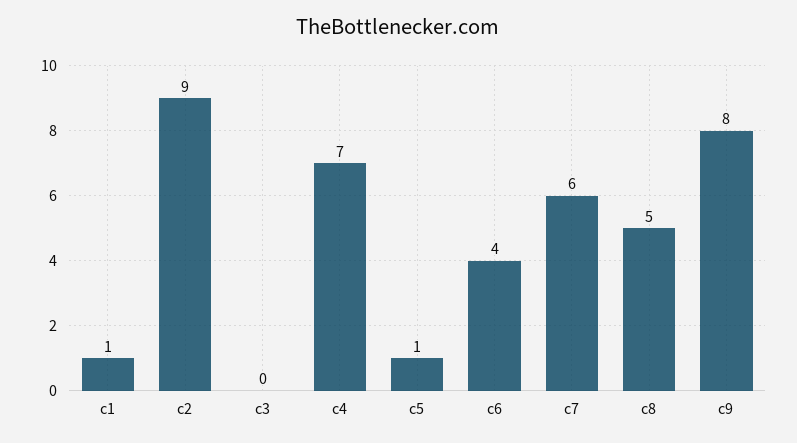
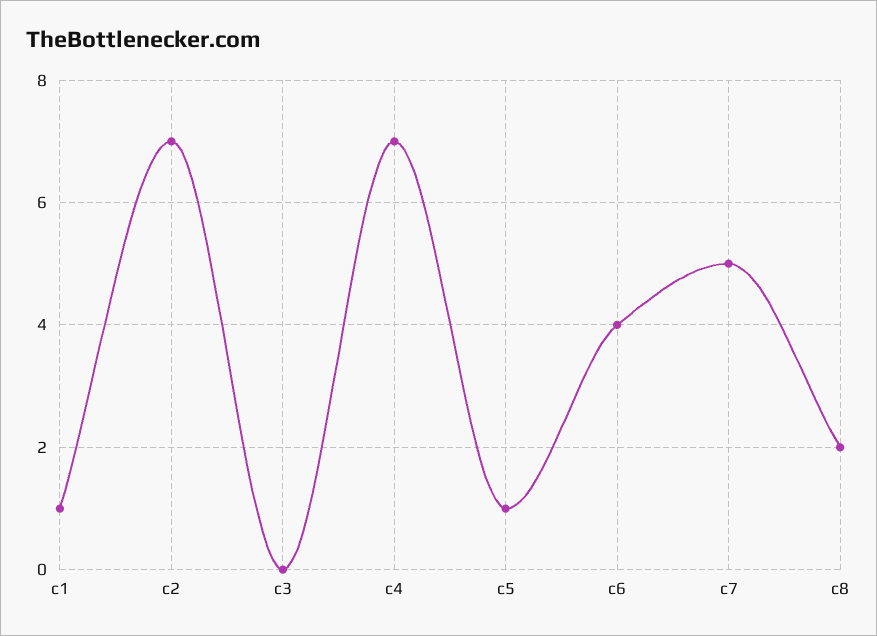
c2: 9 -> 7
c7: 6 -> 5
c8: 5 -> 2
c9: 8 -> none

